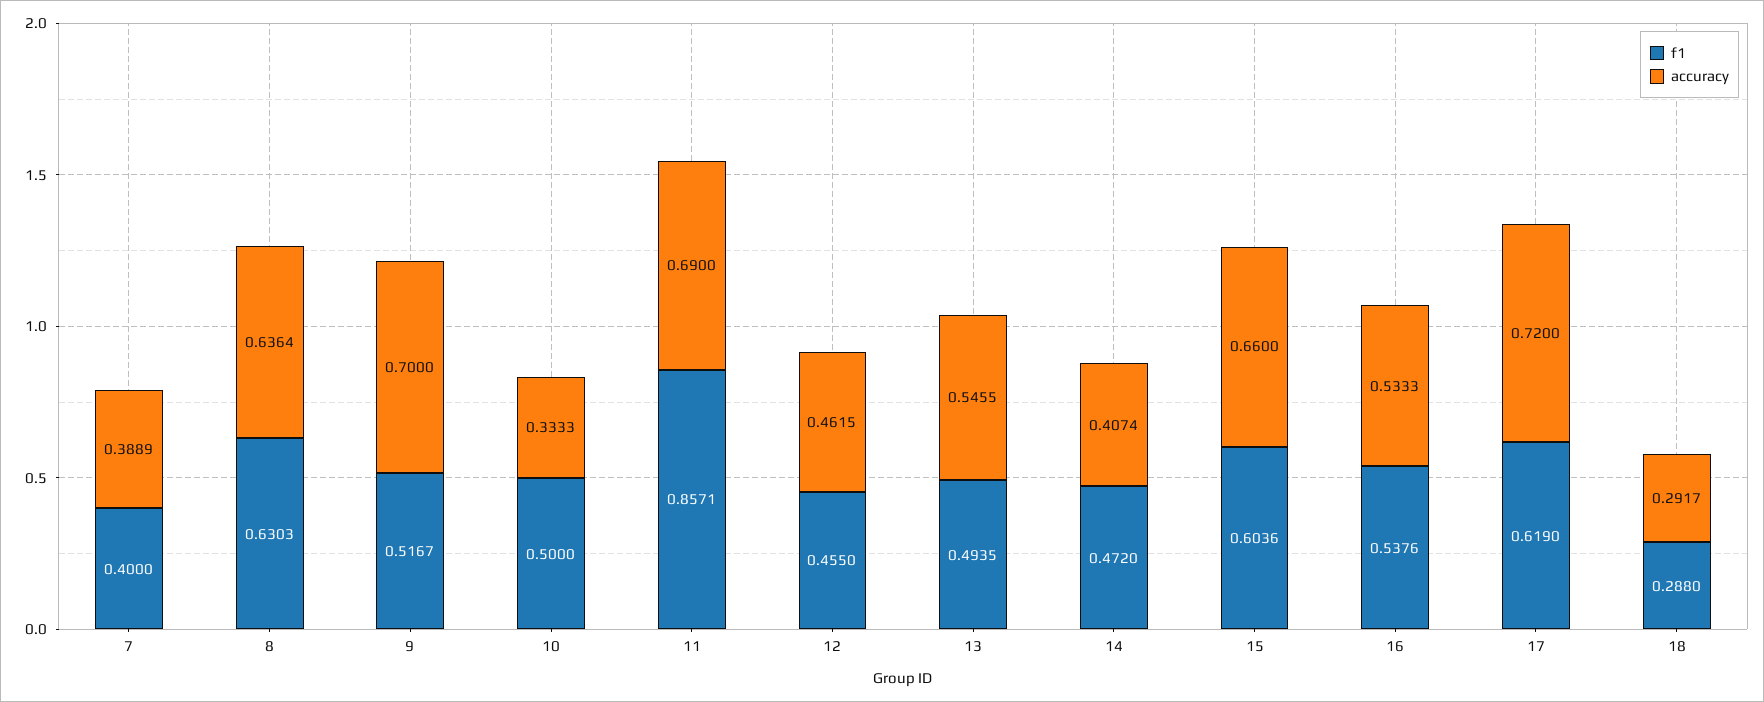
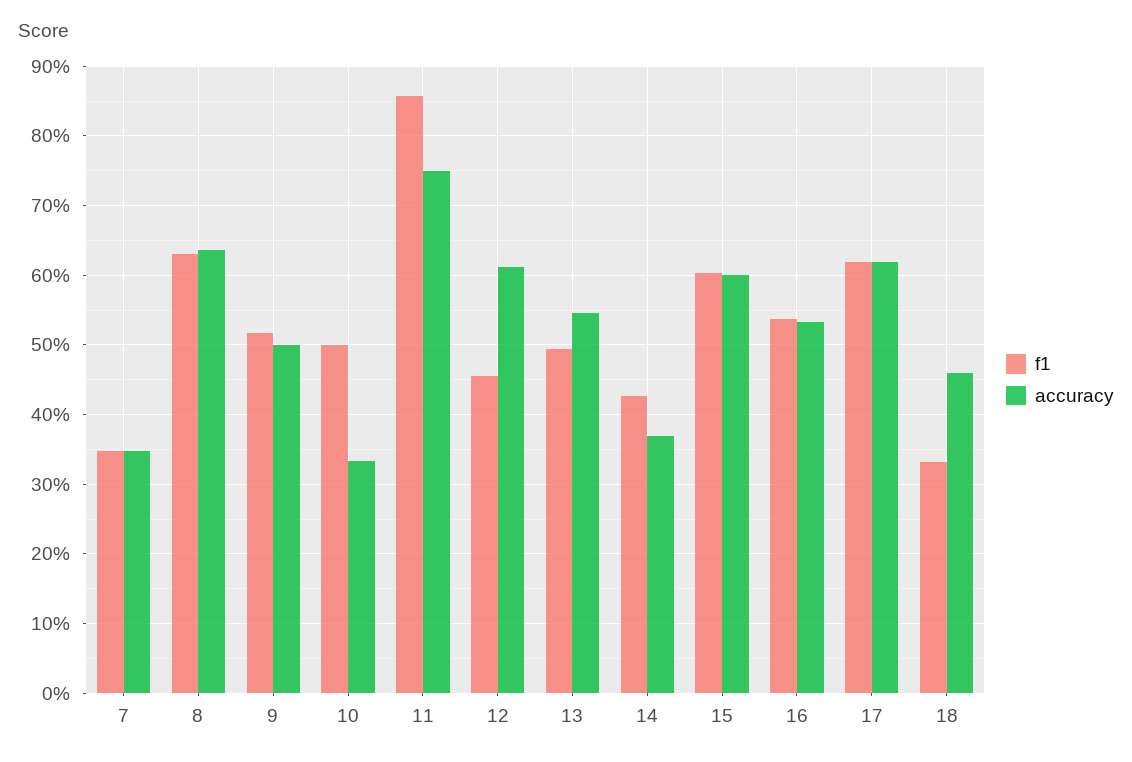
f1, 7: 0.4 -> 0.35
accuracy, 7: 0.3889 -> 0.35
accuracy, 9: 0.7 -> 0.5
accuracy, 11: 0.69 -> 0.75
accuracy, 12: 0.4615 -> 0.61
f1, 14: 0.472 -> 0.43
accuracy, 14: 0.4074 -> 0.37
accuracy, 15: 0.66 -> 0.6
accuracy, 17: 0.72 -> 0.62
f1, 18: 0.288 -> 0.33
accuracy, 18: 0.2917 -> 0.46

